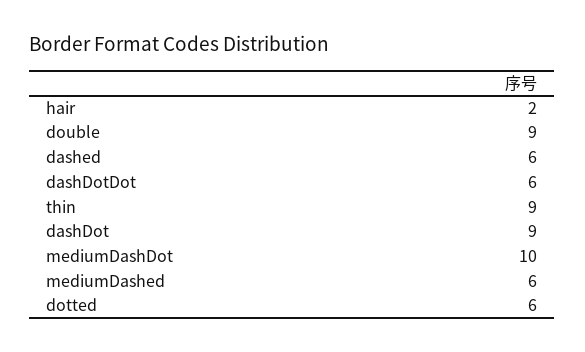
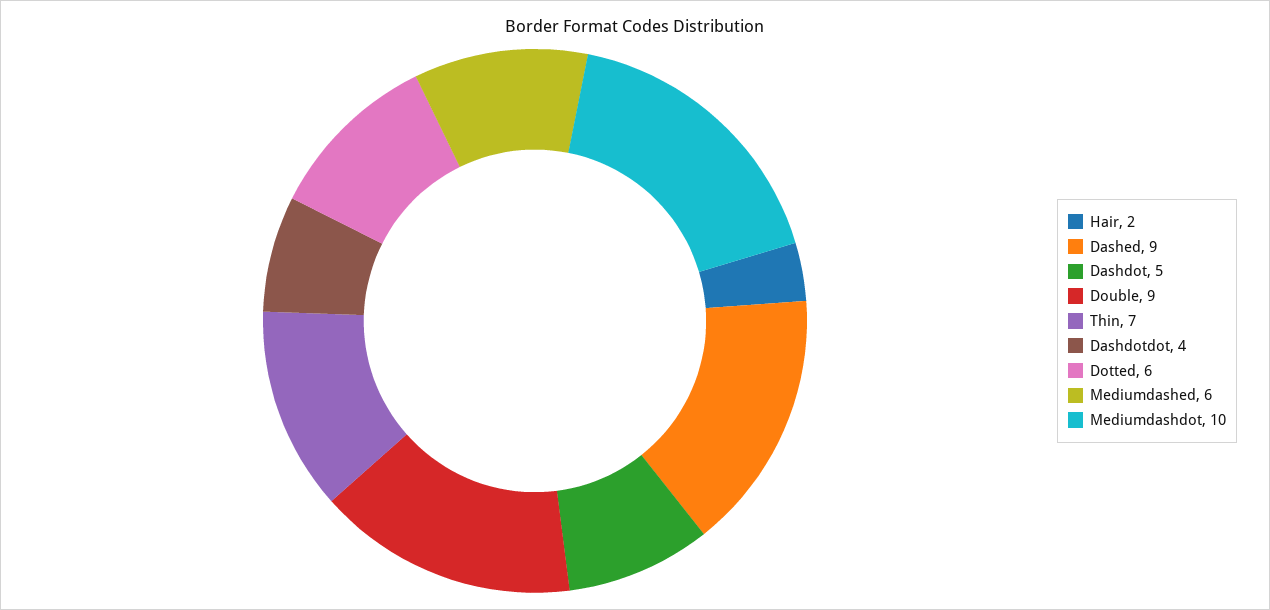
dashed: 6 -> 9
dashDotDot: 6 -> 4
thin: 9 -> 7
dashDot: 9 -> 5

